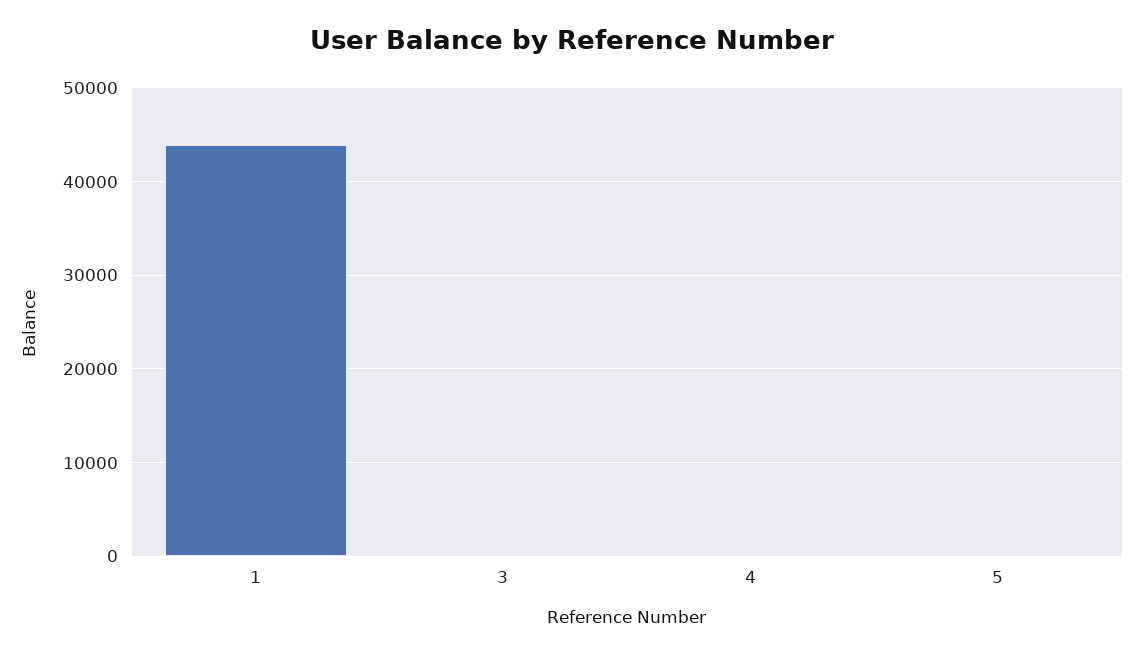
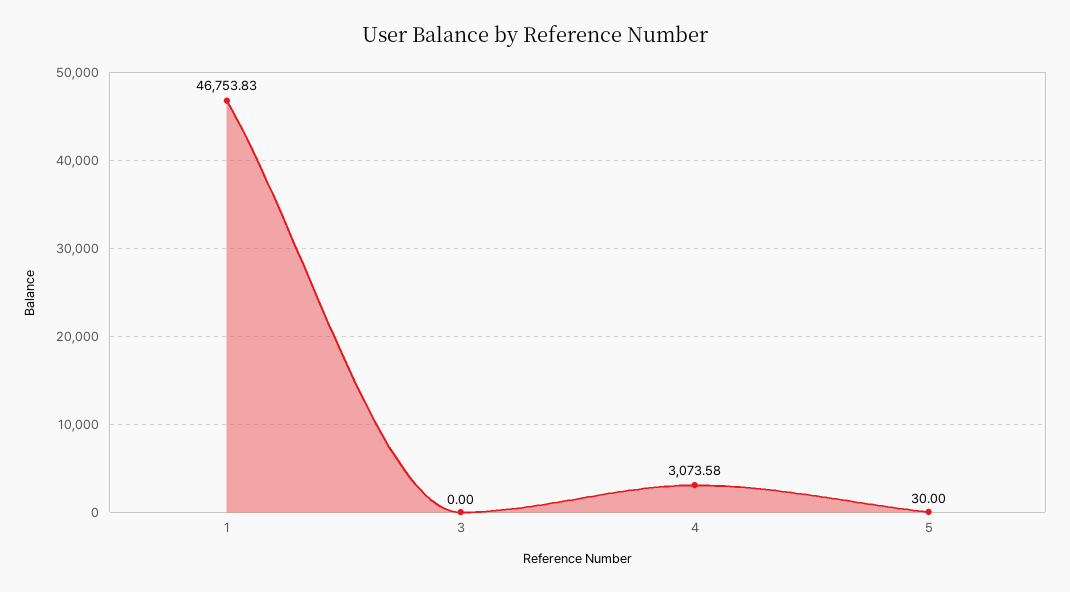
1: 44000 -> 46753.83
4: 0 -> 3073.58

